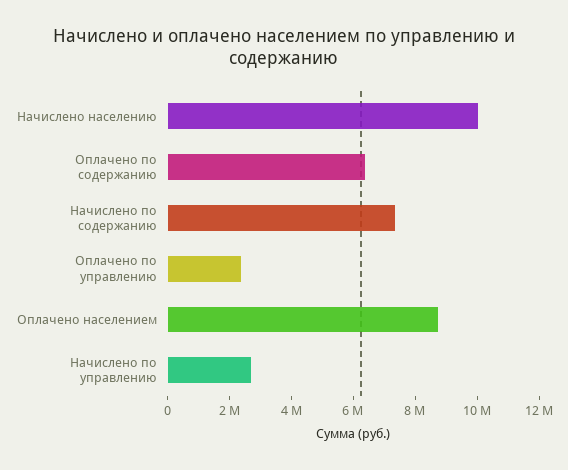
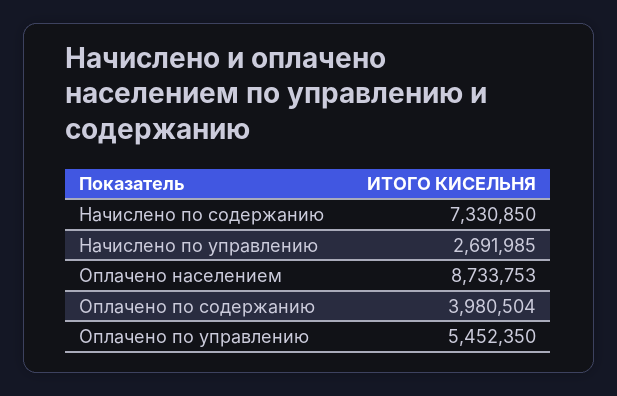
Начислено населению: 10000000 -> none
Оплачено по содержанию: 6500000 -> 3980504
Оплачено по управлению: 2500000 -> 5452350

